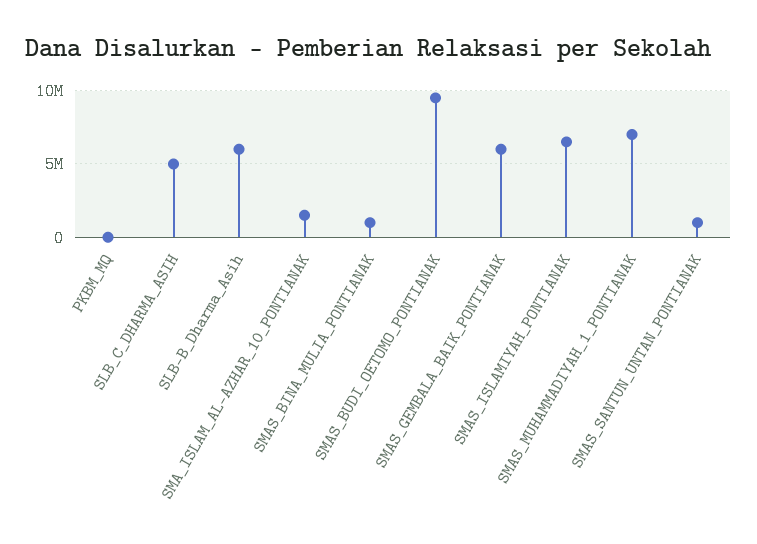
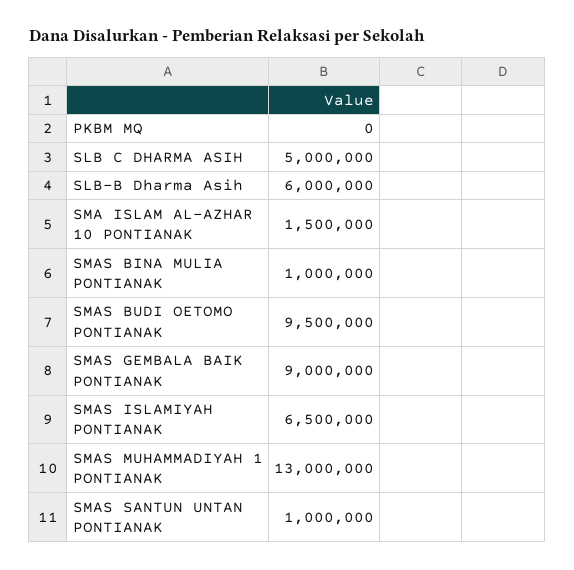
SMAS_GEMBALA_BAIK_PONTIANAK: 6000000 -> 9000000
SMAS_MUHAMMADIYAH_1_PONTIANAK: 7000000 -> 13000000

